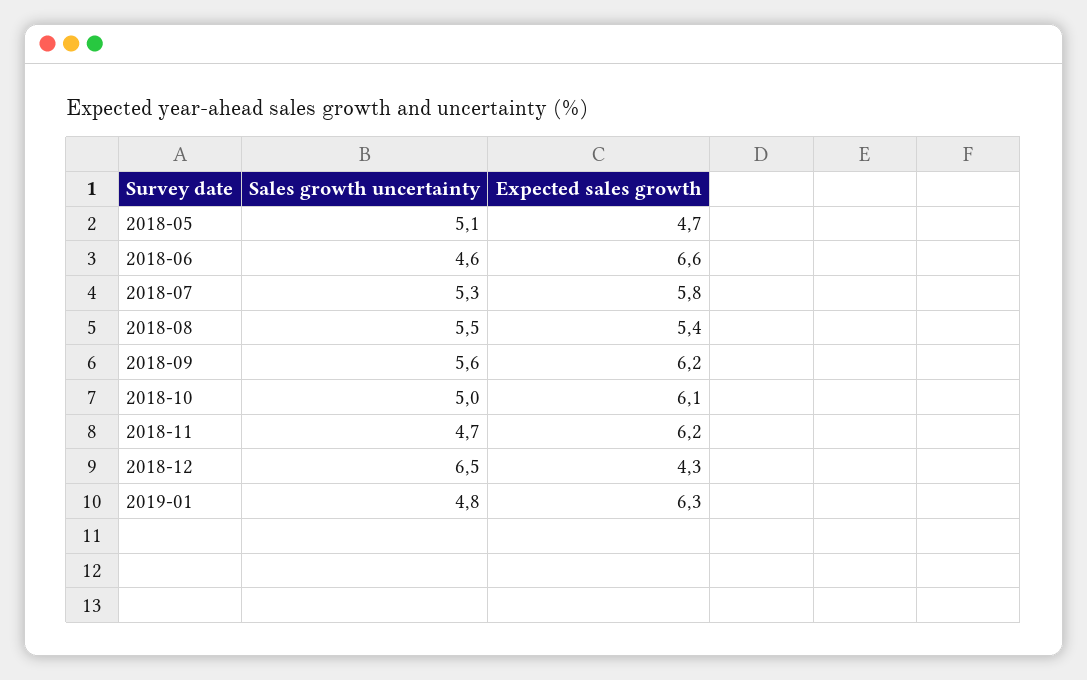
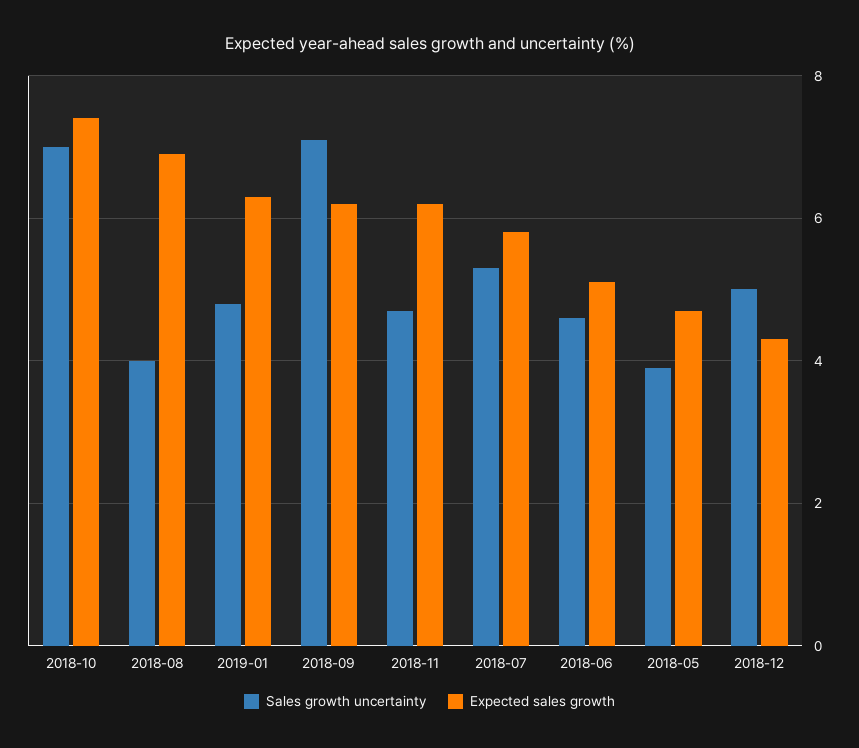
Sales growth uncertainty, 2018-05: 5.1 -> 4
Expected sales growth, 2018-06: 6.6 -> 5
Sales growth uncertainty, 2018-08: 5.5 -> 4
Expected sales growth, 2018-08: 5.4 -> 7
Sales growth uncertainty, 2018-09: 5.6 -> 7
Sales growth uncertainty, 2018-10: 5 -> 7
Expected sales growth, 2018-10: 6.1 -> 7.5
Sales growth uncertainty, 2018-12: 6.5 -> 5

